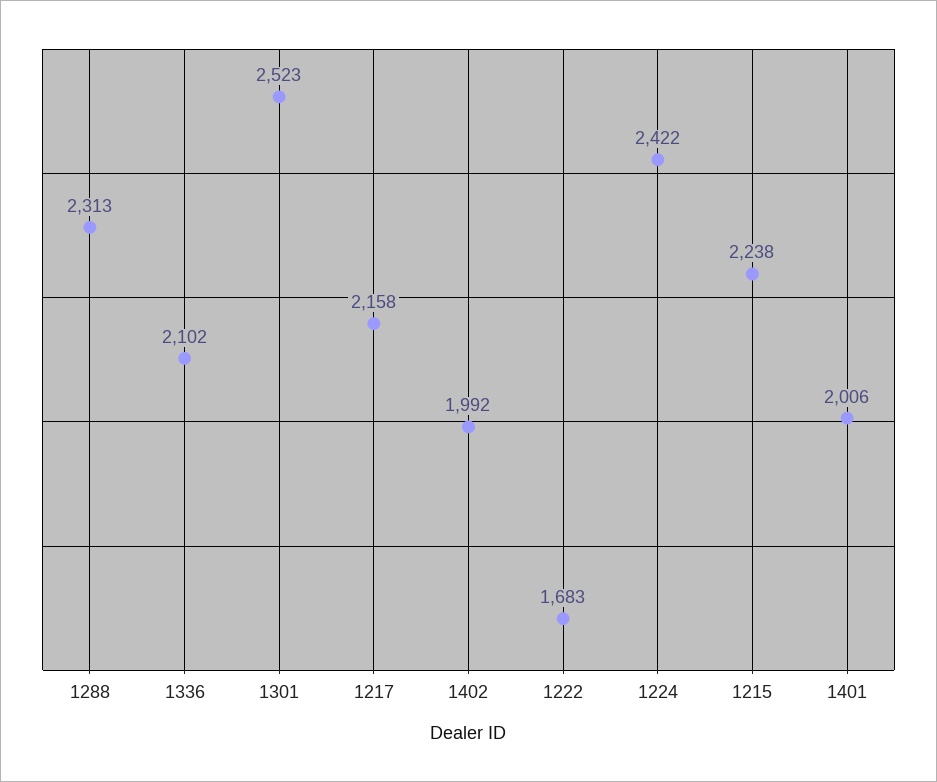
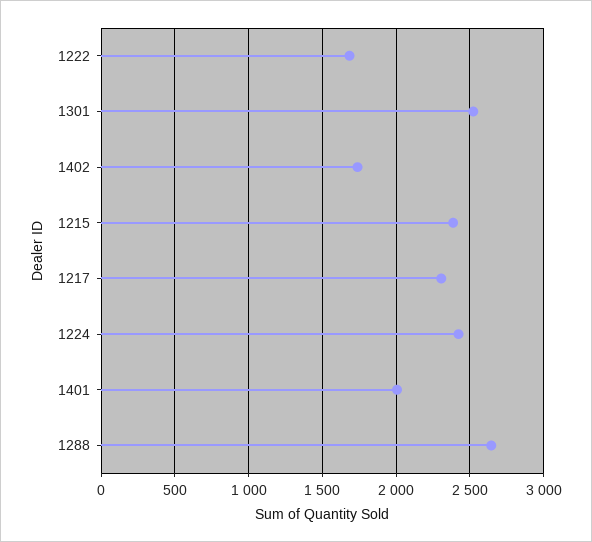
1288: 2313 -> 2650
1336: 2102 -> none
1217: 2158 -> 2300
1402: 1992 -> 1750
1215: 2238 -> 2400

